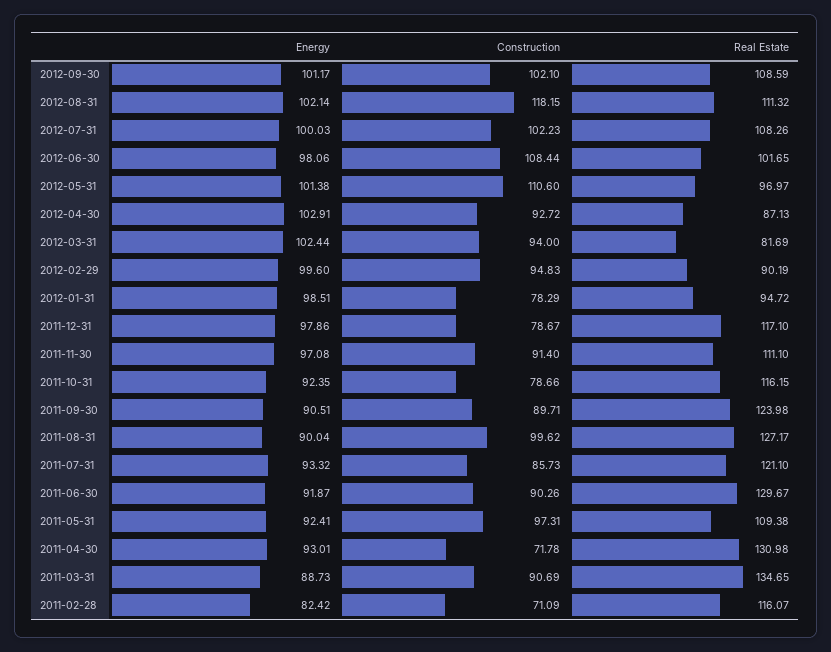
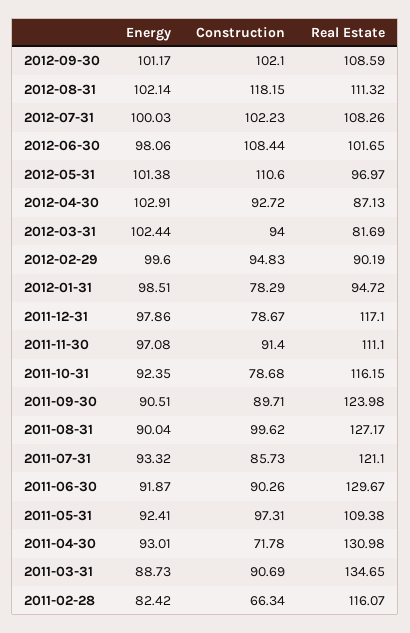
Construction, 2011-10-31: 78.66 -> 78.68
Construction, 2011-02-28: 71.09 -> 66.34

